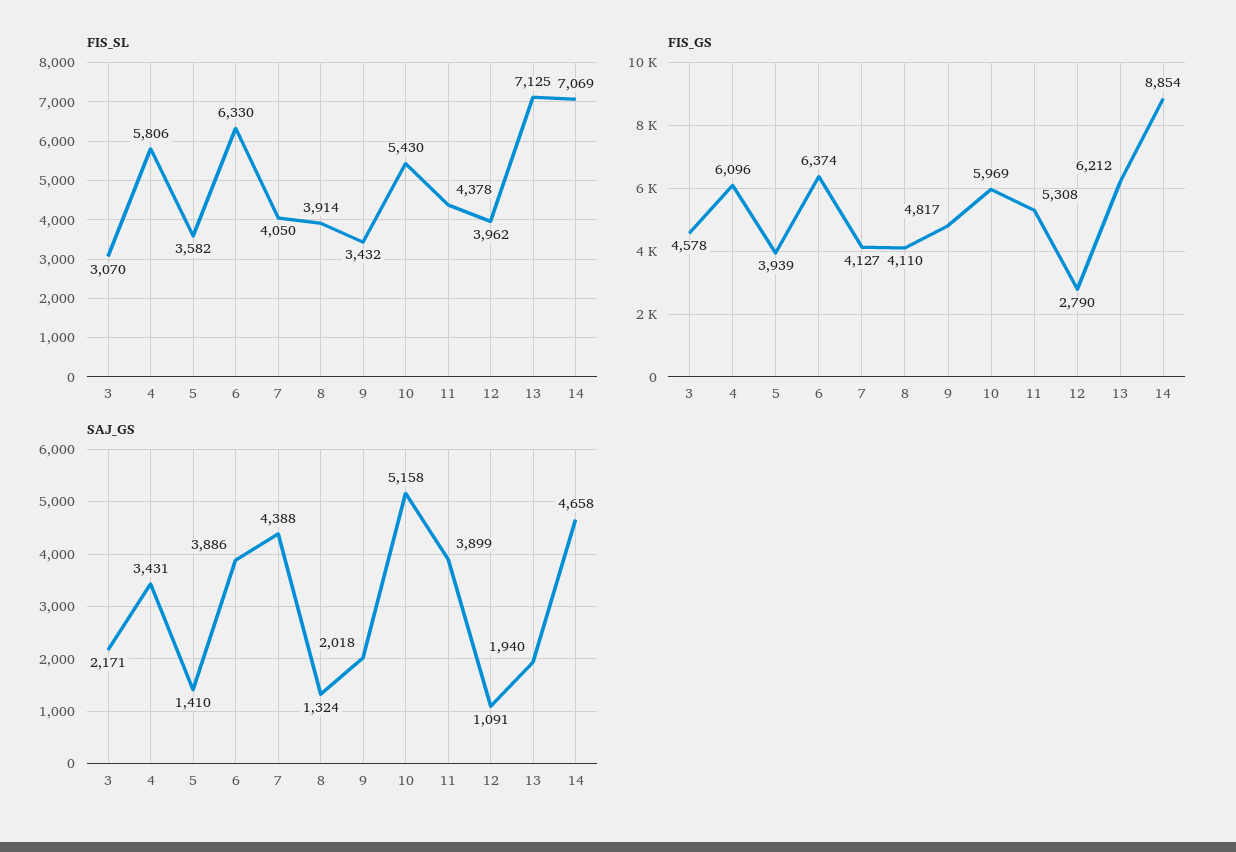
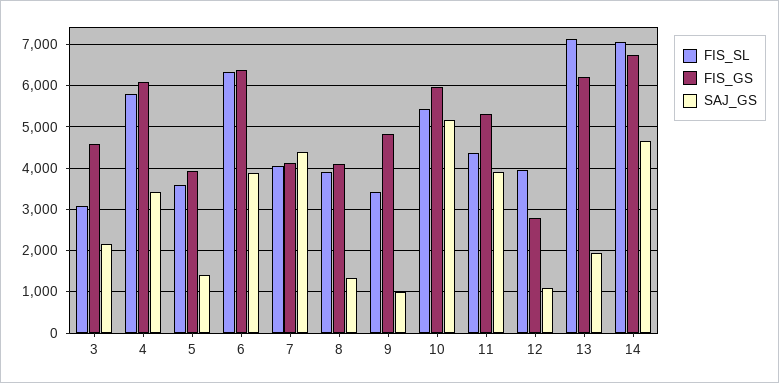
FIS_GS, 14: 8854 -> 6800
SAJ_GS, 9: 2018 -> 1000

